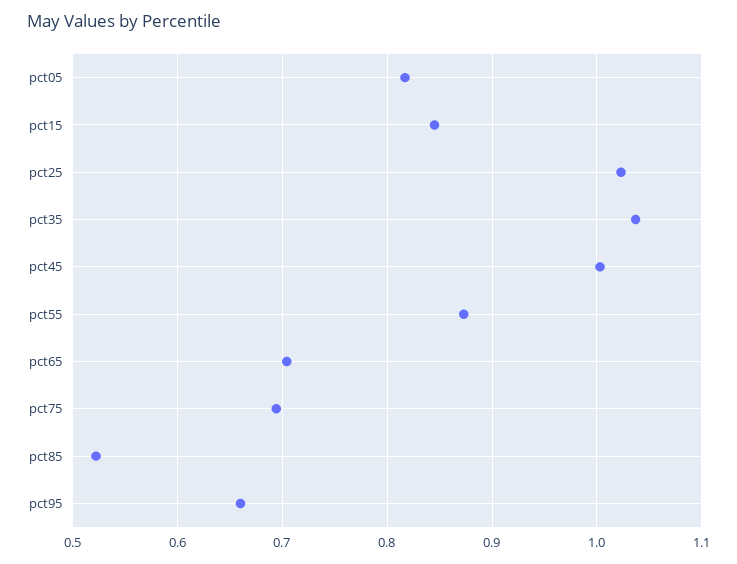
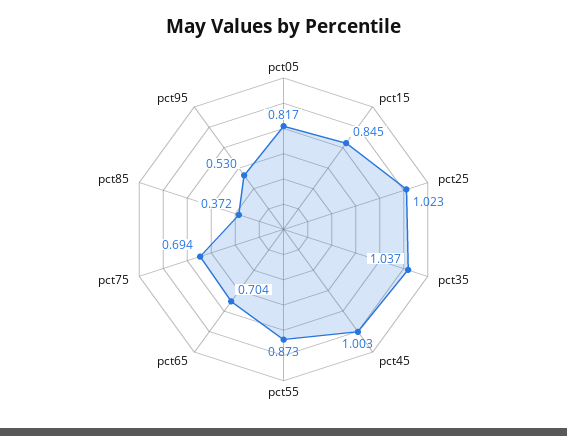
pct85: 0.52 -> 0.372
pct95: 0.66 -> 0.53

